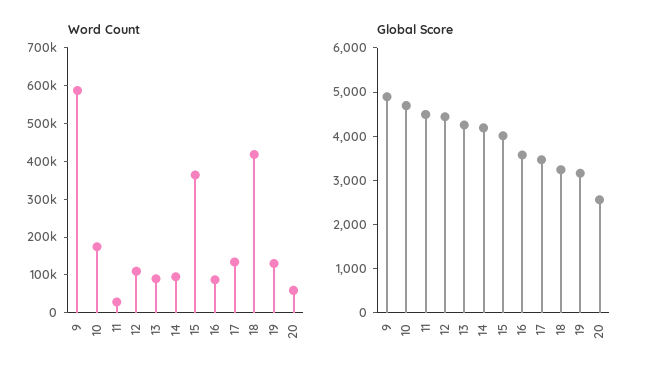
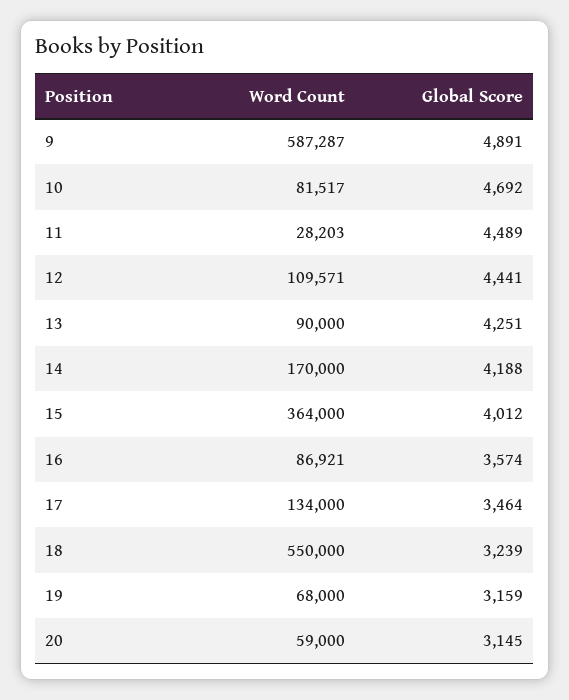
Word Count, 10: 175000 -> 81517
Word Count, 14: 100000 -> 170000
Word Count, 18: 425000 -> 550000
Word Count, 19: 125000 -> 68000
Global Score, 20: 2600 -> 3145

